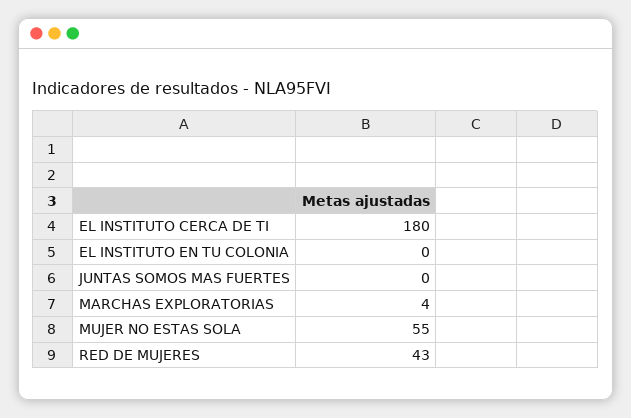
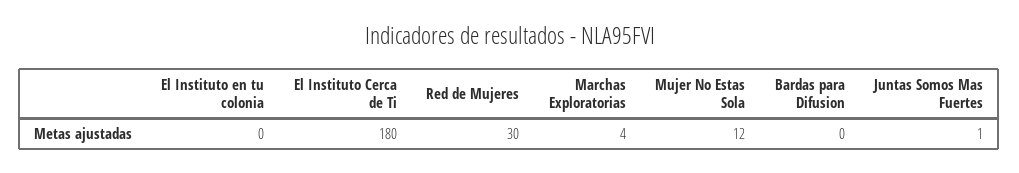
JUNTAS SOMOS MAS FUERTES: 0 -> 1
MUJER NO ESTAS SOLA: 55 -> 12
RED DE MUJERES: 43 -> 30
Bardas para Difusion: none -> 0

